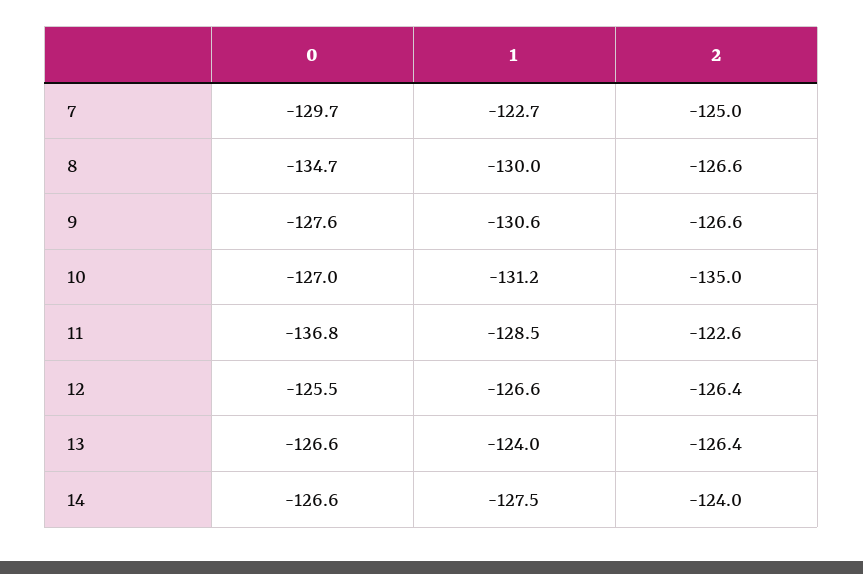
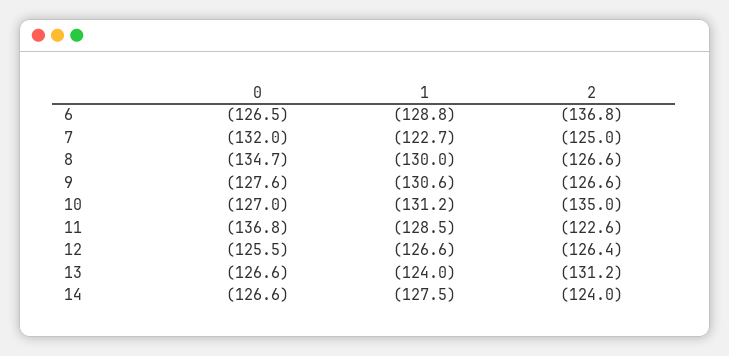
0, 7: -129.7 -> -132
2, 13: -126.4 -> -131.2
0, 6: none -> -126.5
1, 6: none -> -128.8
2, 6: none -> -136.8

